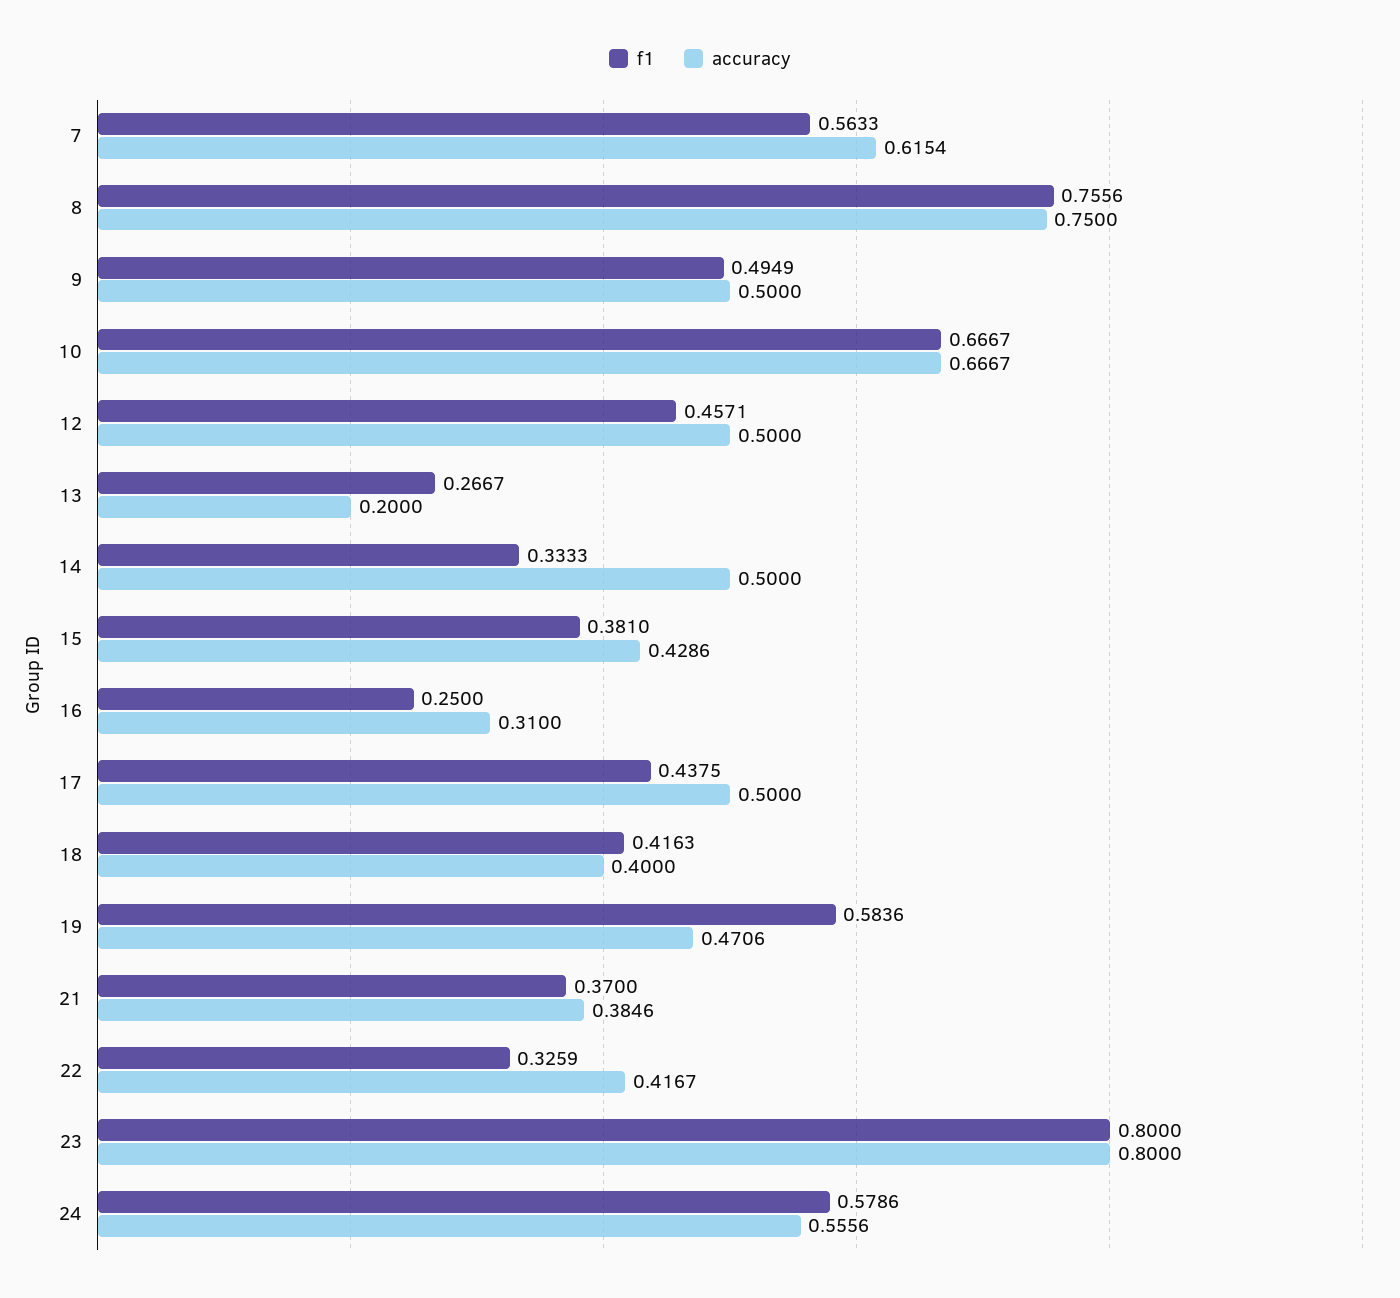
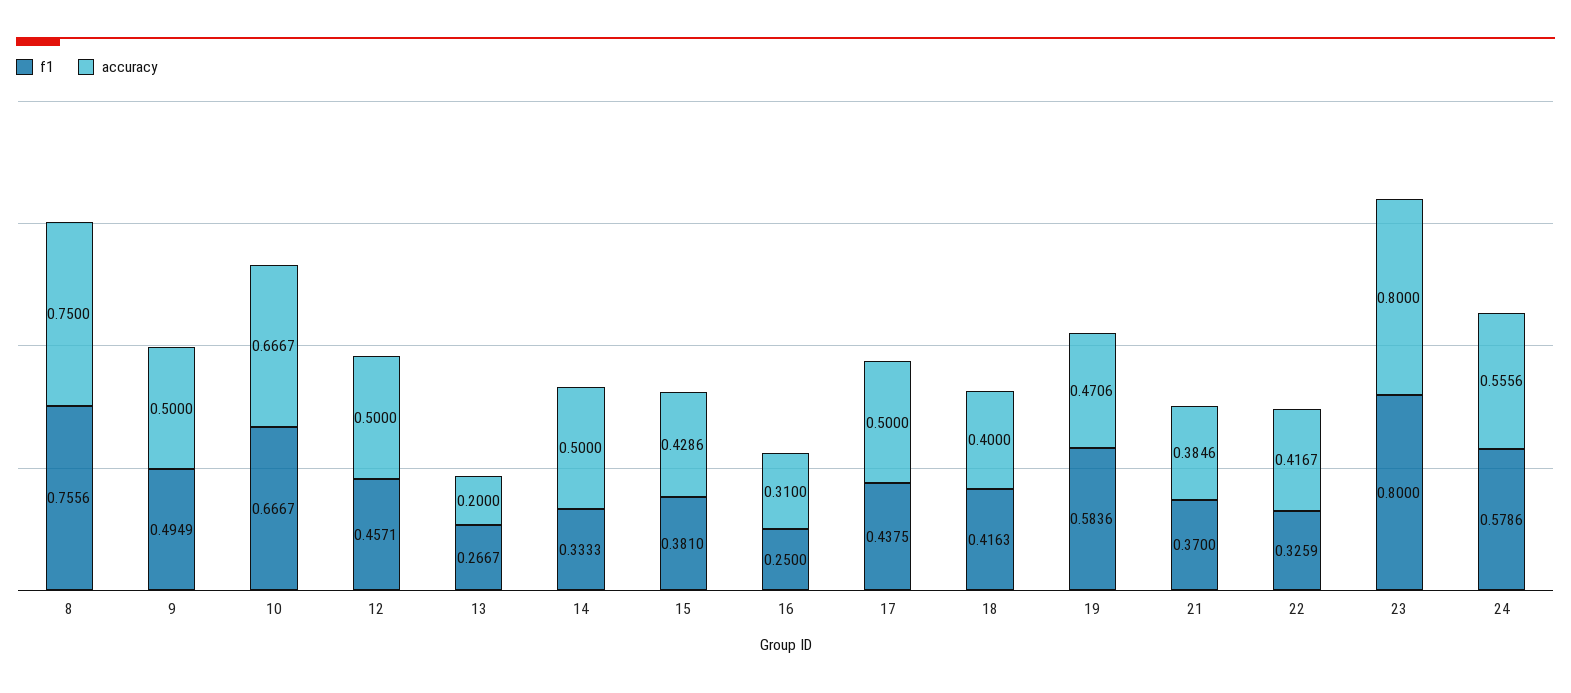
f1, 7: 0.5633 -> none
accuracy, 7: 0.6154 -> none

